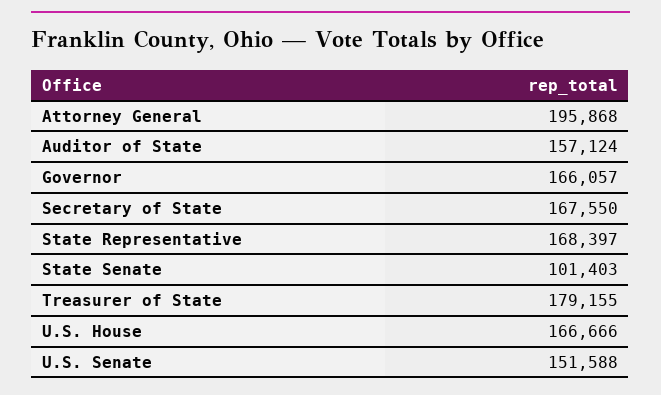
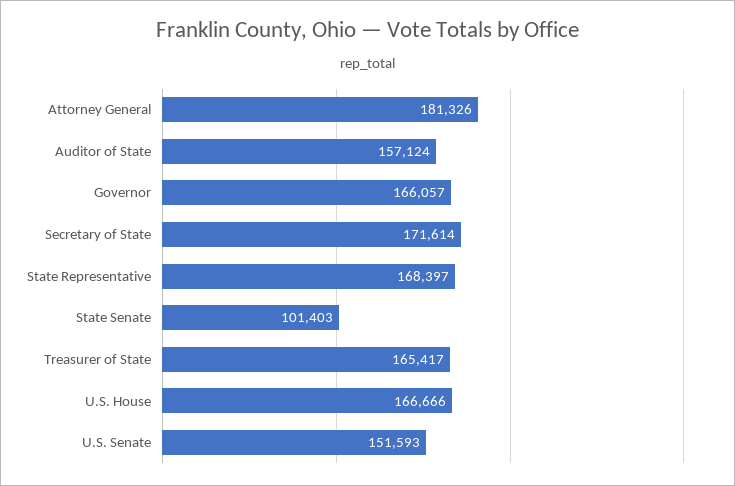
Attorney General: 195868 -> 181326
Secretary of State: 167550 -> 171614
Treasurer of State: 179155 -> 165417
U.S. Senate: 151588 -> 151593

